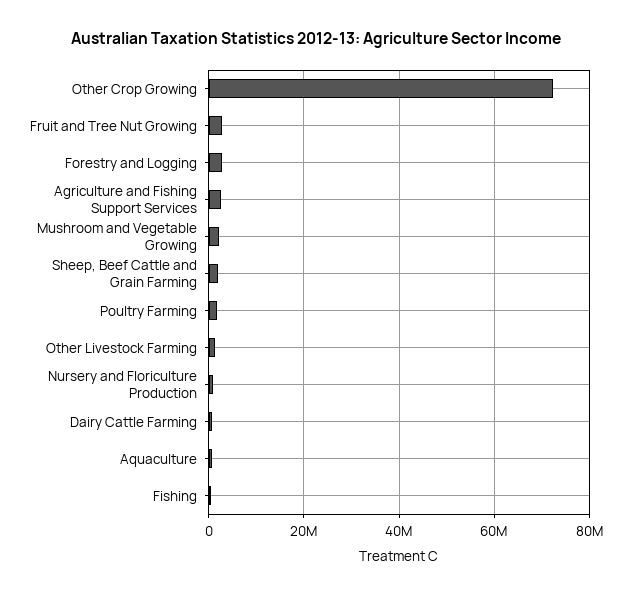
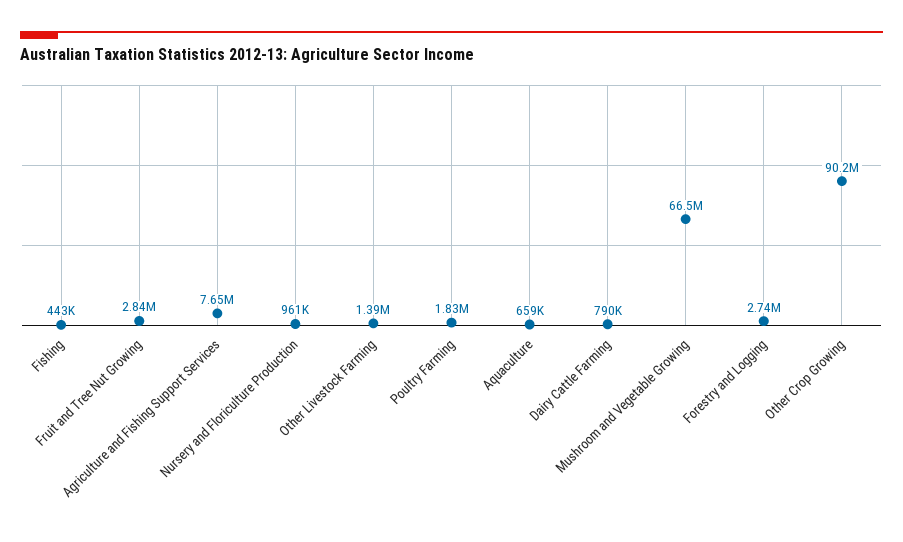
Other Crop Growing: 72000000 -> 90200000
Agriculture and Fishing Support Services: 2000000 -> 7650000
Mushroom and Vegetable Growing: 2000000 -> 66500000
Sheep, Beef Cattle and Grain Farming: 2000000 -> none

